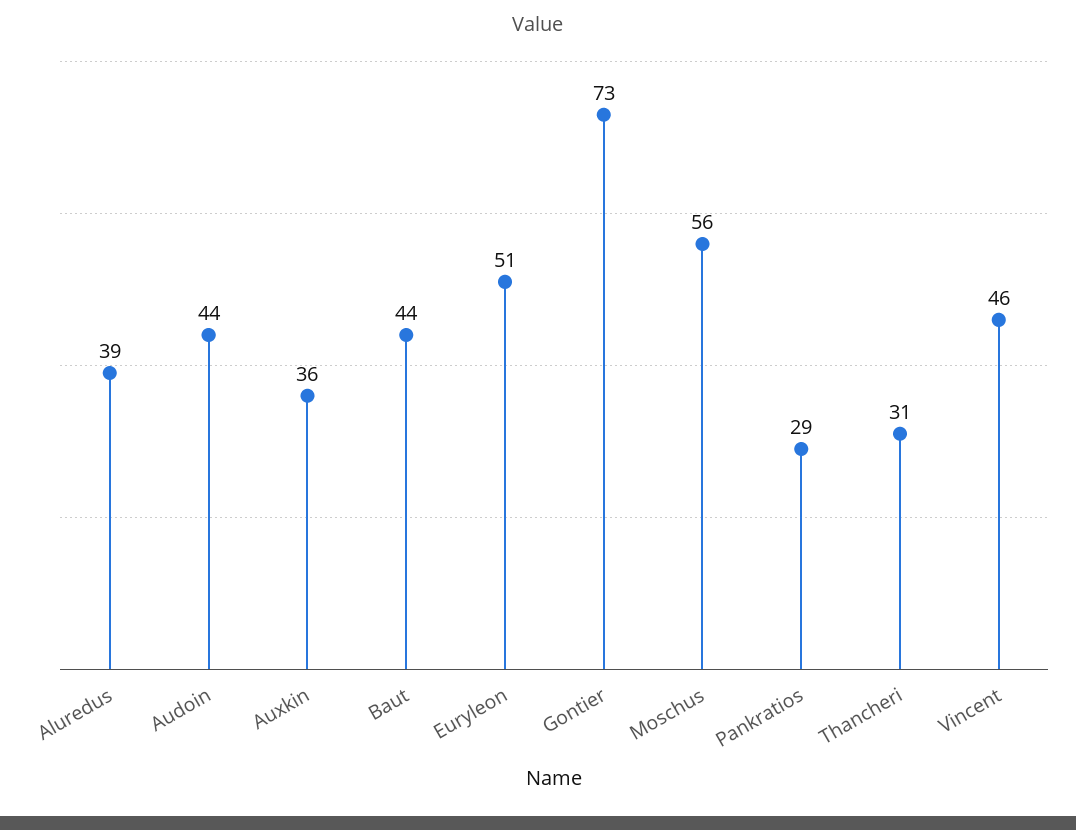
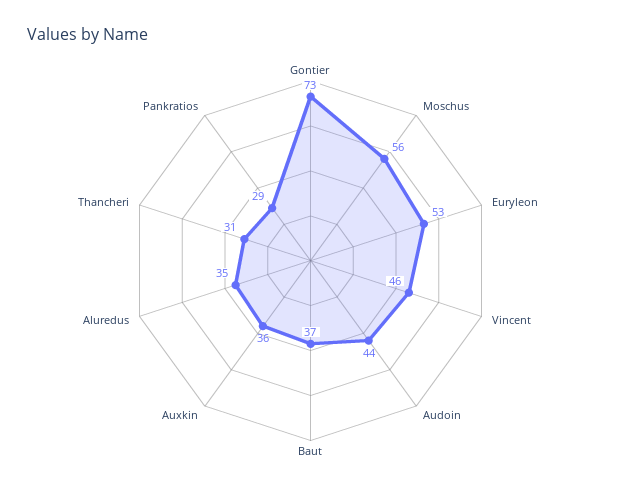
Aluredus: 39 -> 35
Baut: 44 -> 37
Euryleon: 51 -> 53

